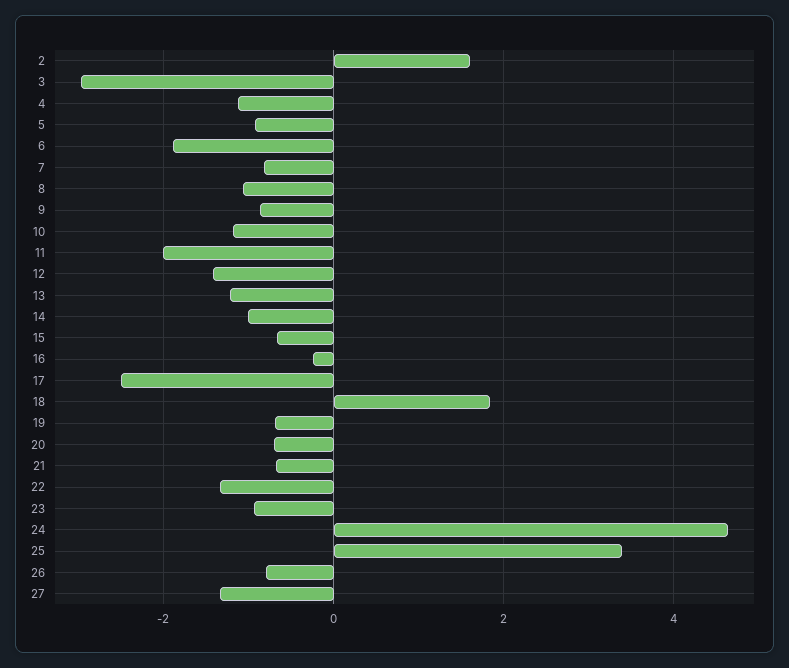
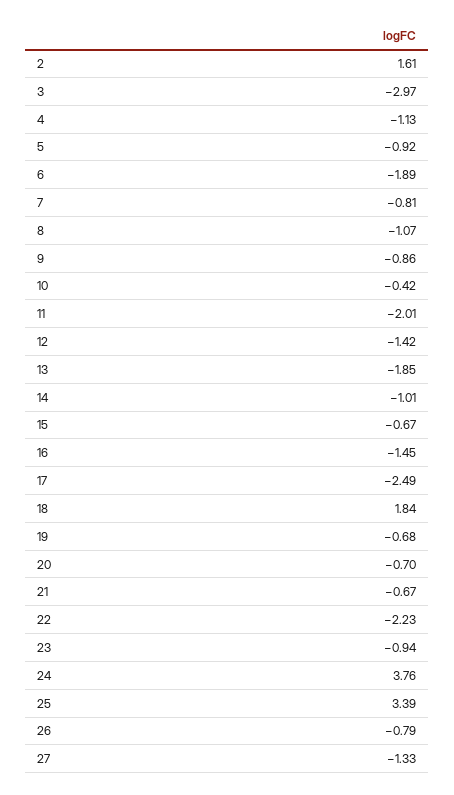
10: -1.2 -> -0.42
13: -1.2 -> -1.85
16: -0.2 -> -1.45
22: -1.4 -> -2.23
24: 4.6 -> 3.76

